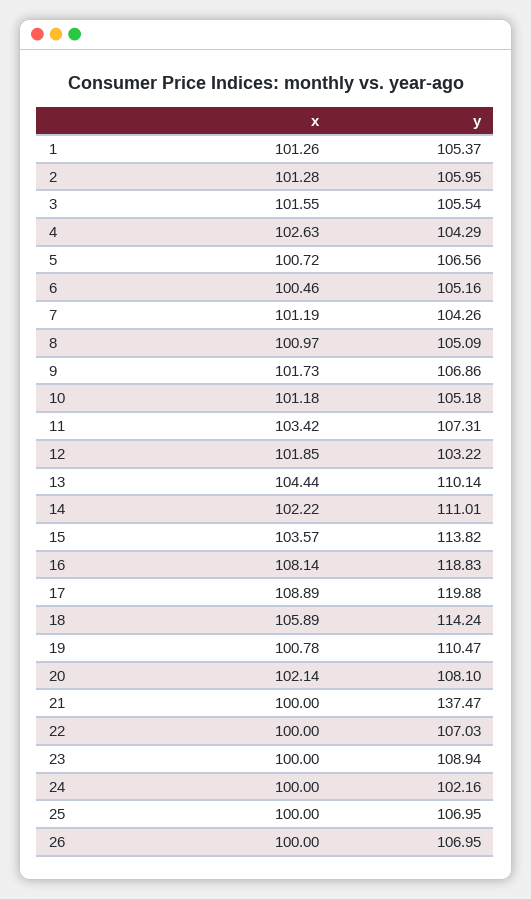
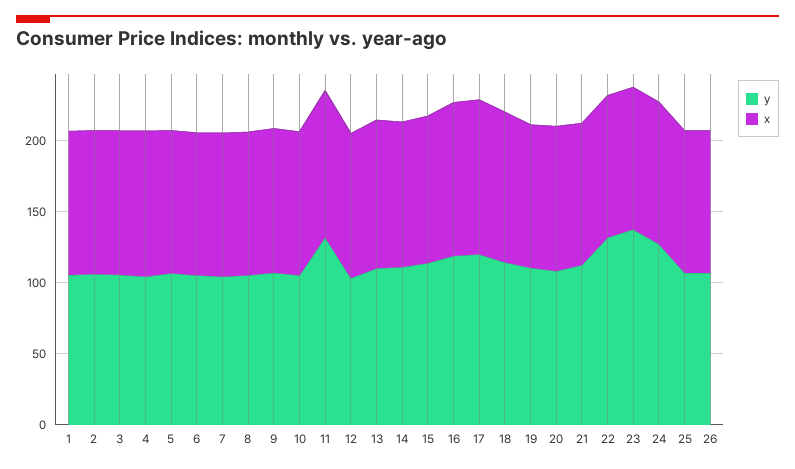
y, 11: 107.31 -> 130
y, 21: 137.47 -> 110
y, 22: 107.03 -> 130
y, 23: 108.94 -> 140
y, 24: 102.16 -> 130

